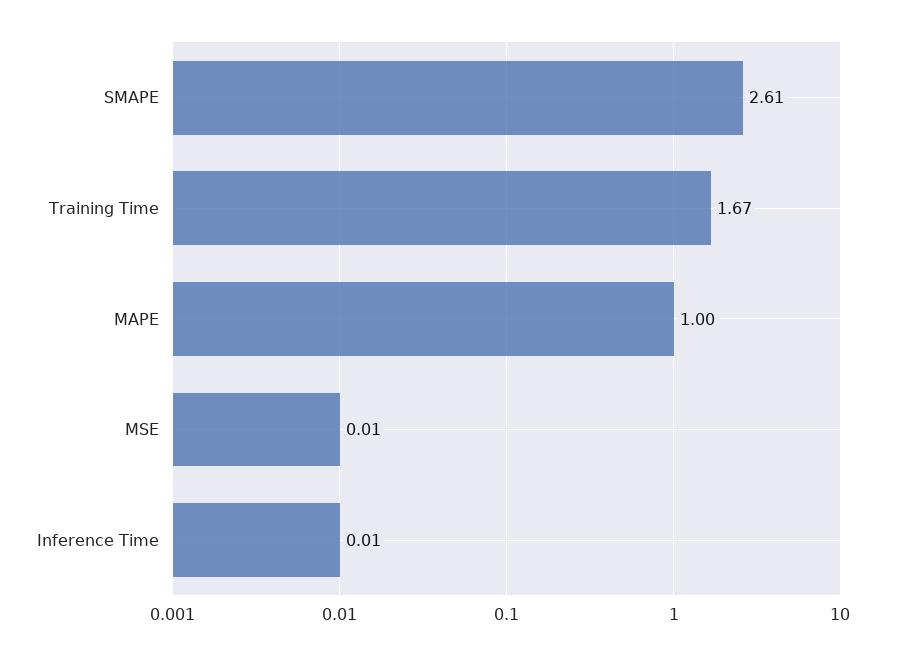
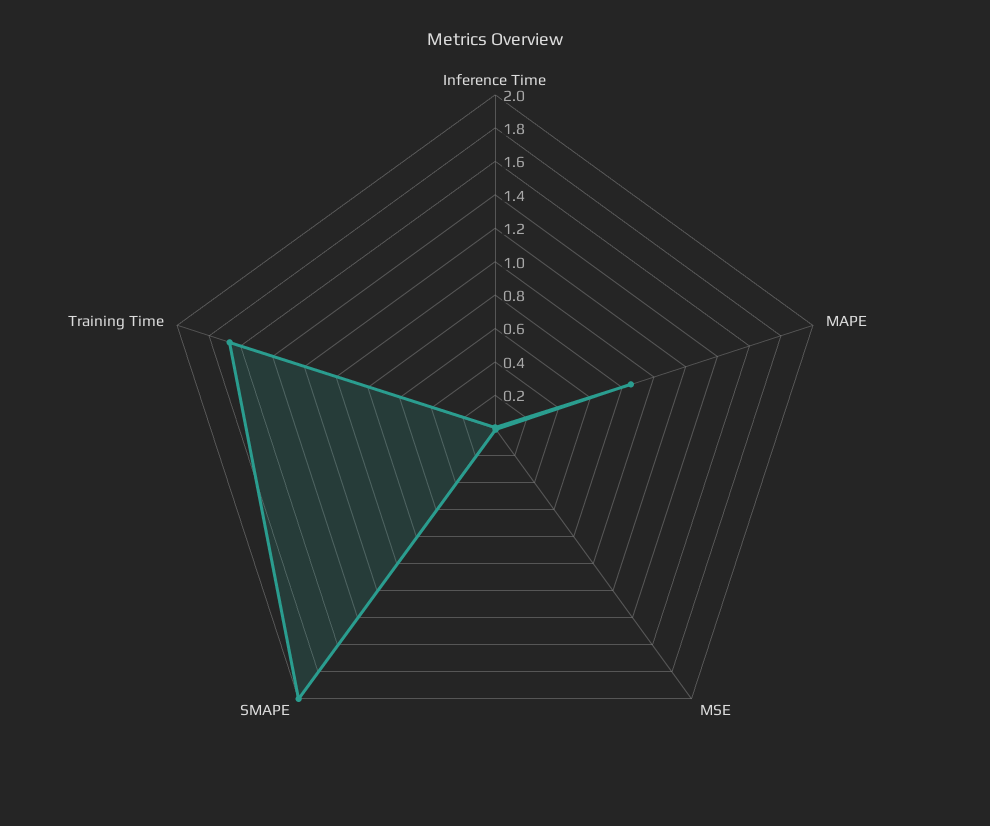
SMAPE: 2.61 -> 2
MAPE: 1 -> 0.85

